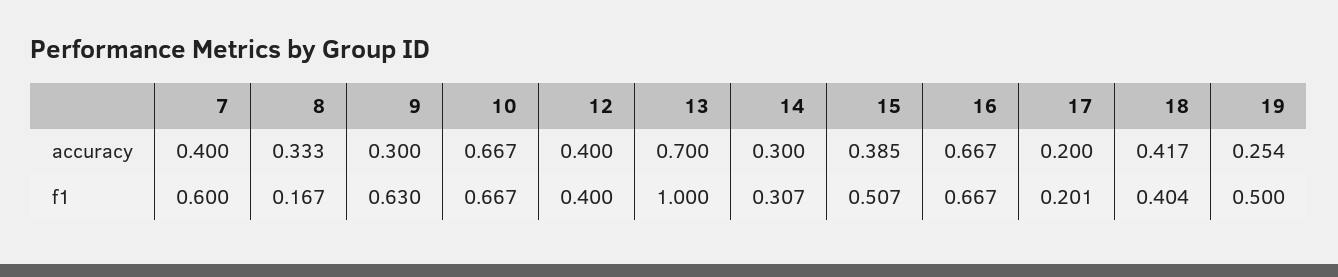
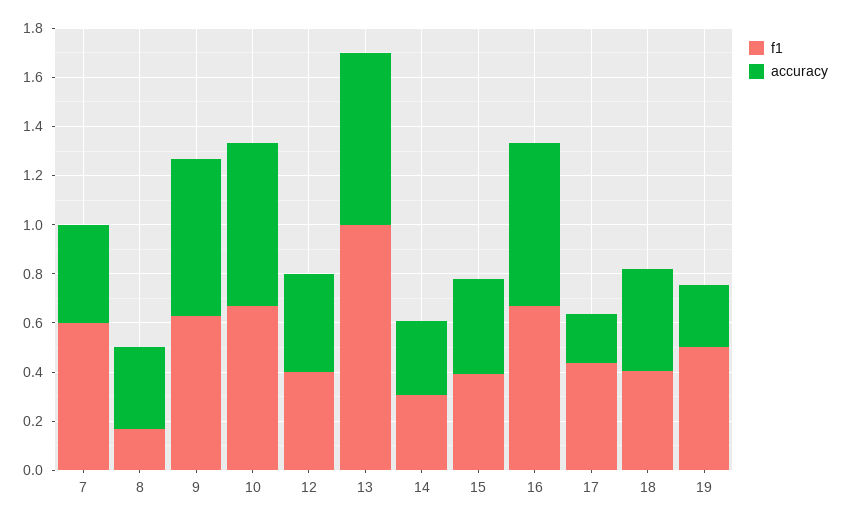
accuracy, 9: 0.3 -> 0.65
f1, 15: 0.507 -> 0.4
f1, 17: 0.201 -> 0.45

